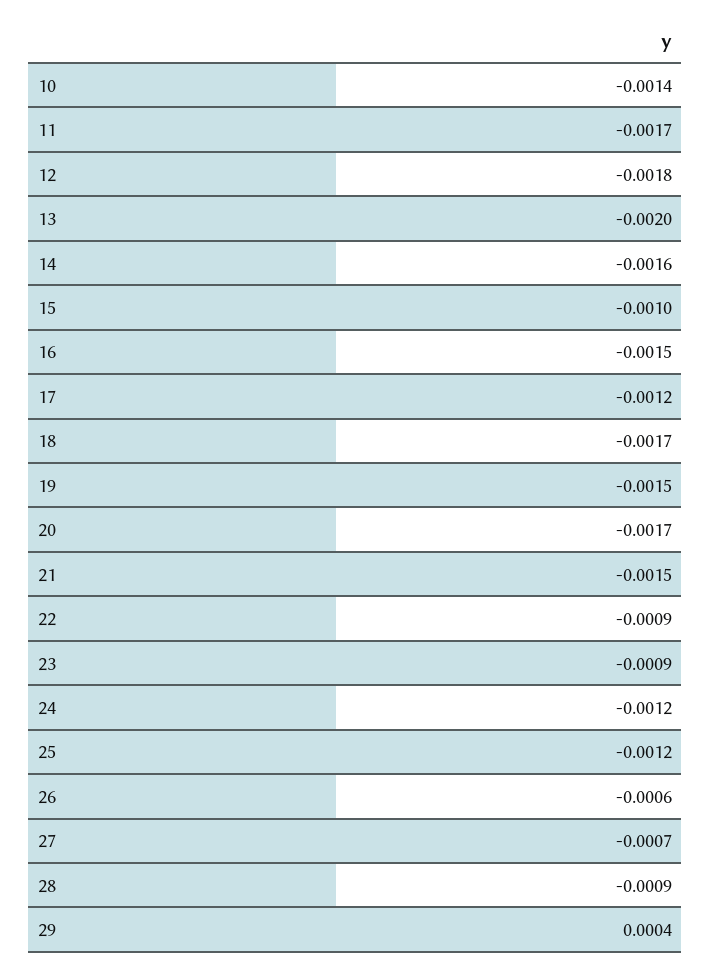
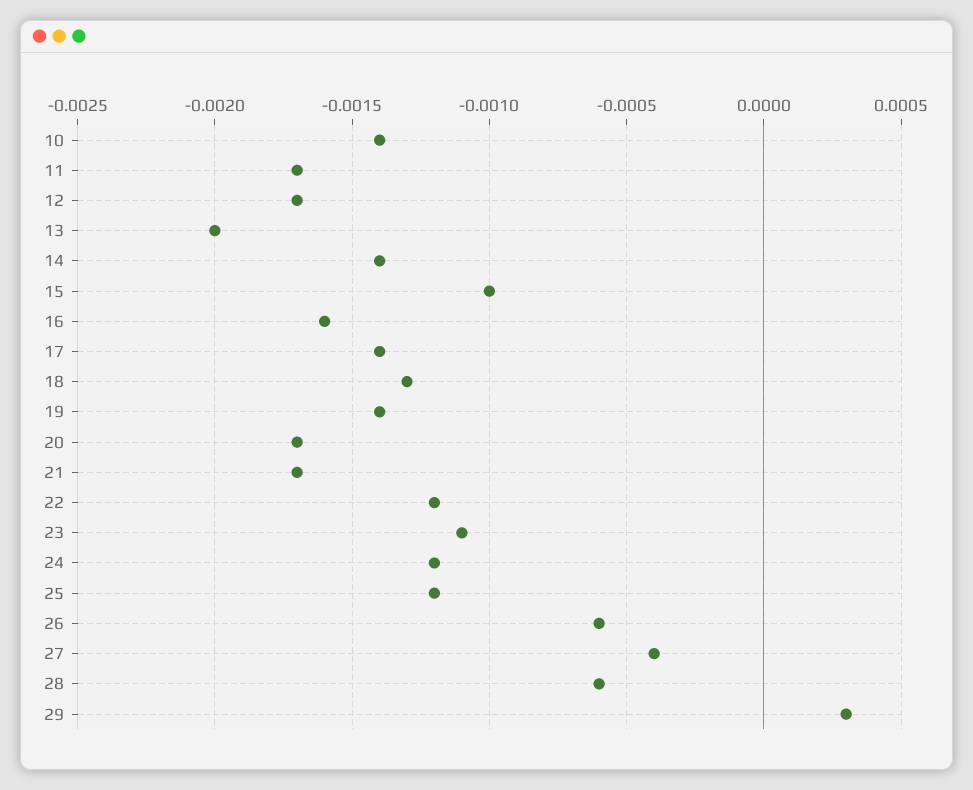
12: -0.0018 -> -0.0017
14: -0.0016 -> -0.0014
16: -0.0015 -> -0.0016
17: -0.0012 -> -0.0014
18: -0.0017 -> -0.0013
19: -0.0015 -> -0.0014
21: -0.0015 -> -0.0017
22: -0.0009 -> -0.0012
23: -0.0009 -> -0.0011
27: -0.0007 -> -0.0004
28: -0.0009 -> -0.0006
29: 0.0004 -> 0.0003

